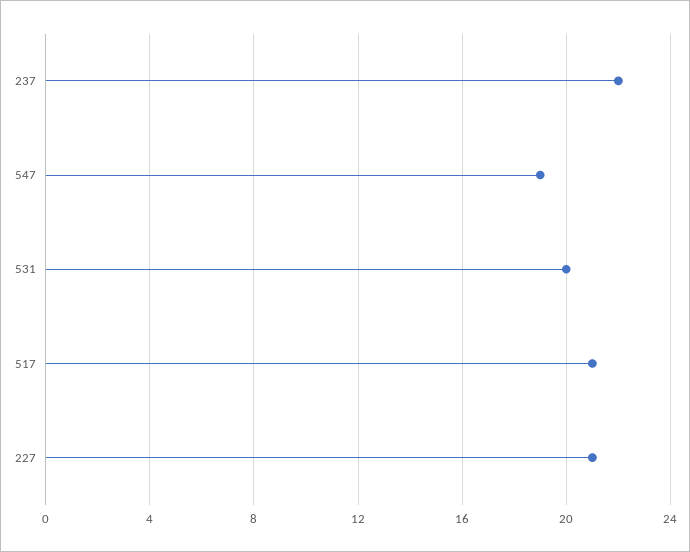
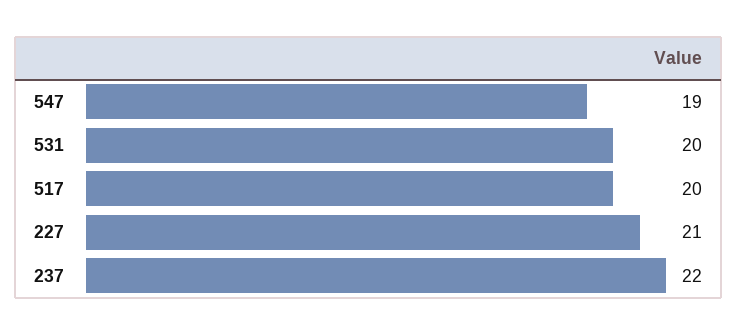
517: 21 -> 20

